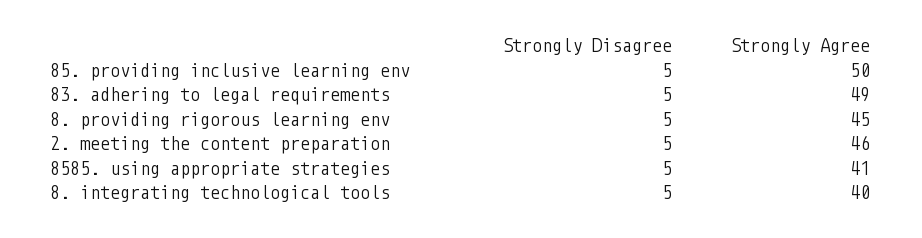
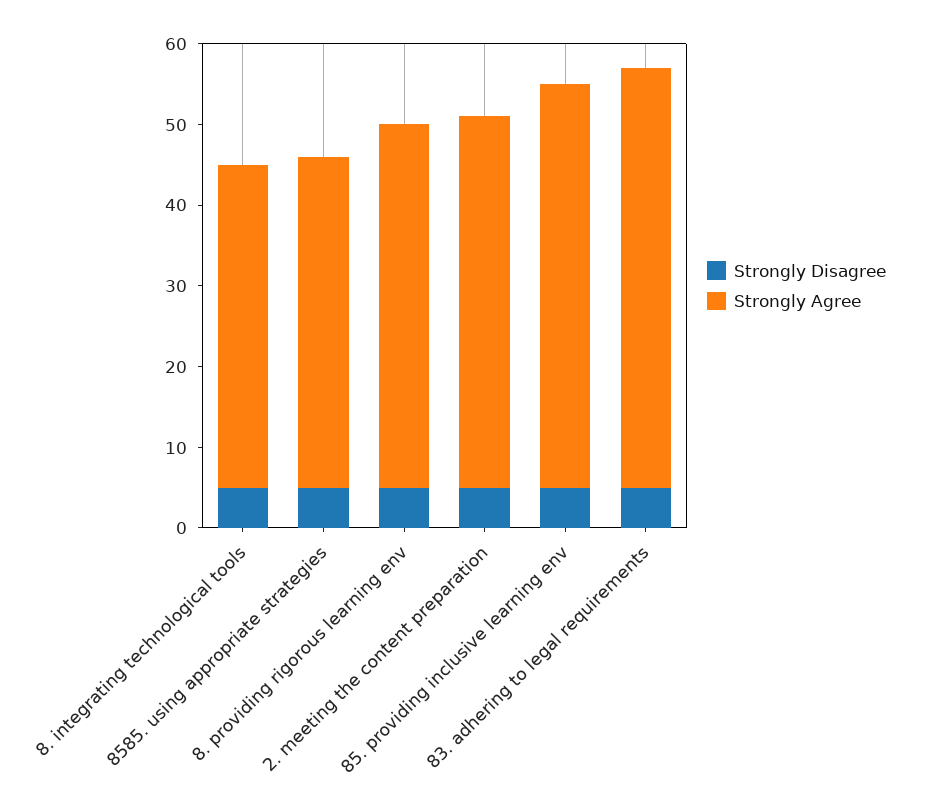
Strongly Agree, 83. adhering to legal requirements: 49 -> 52

